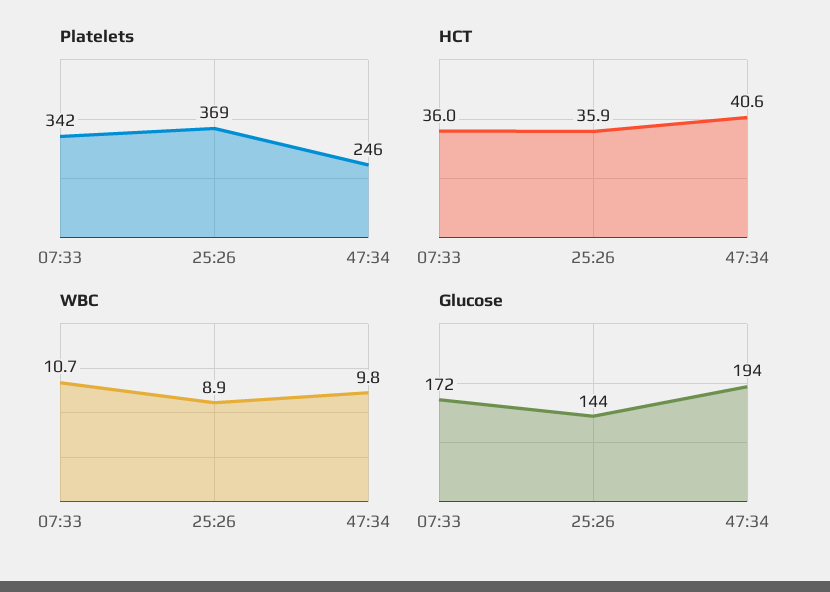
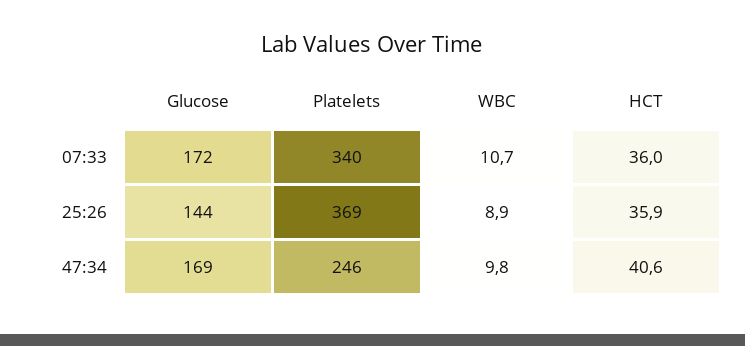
Platelets, 07:33: 342 -> 340
Glucose, 47:34: 194 -> 169

